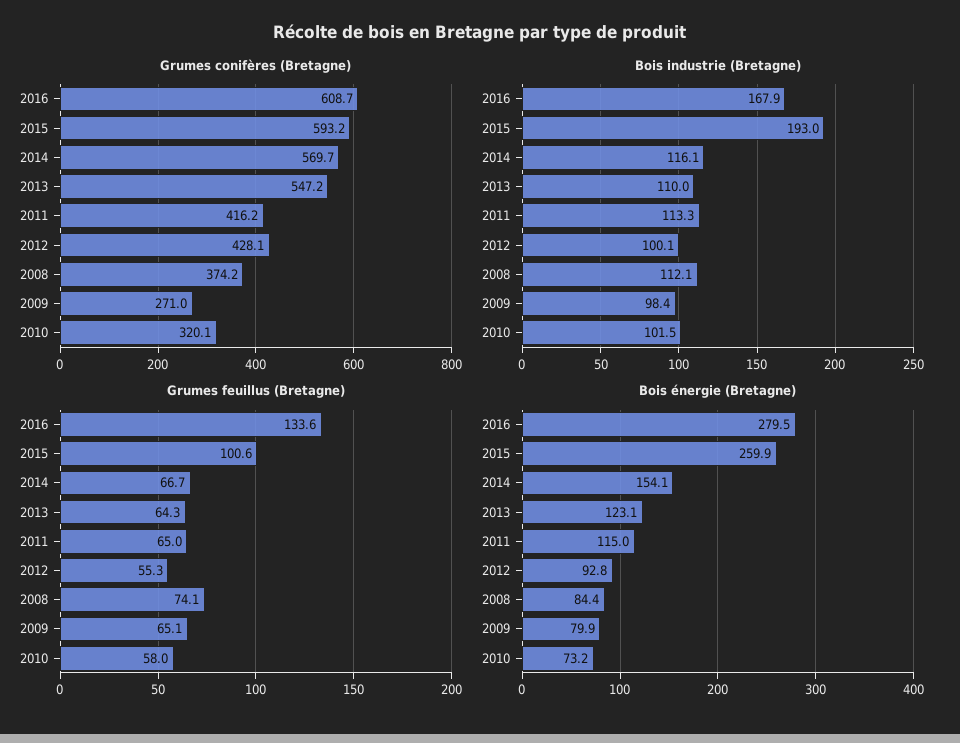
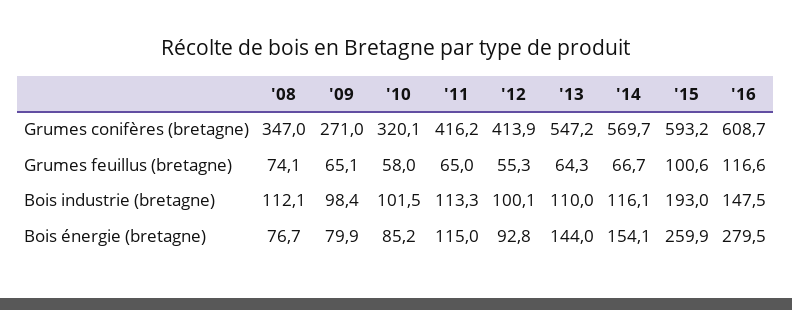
Grumes conifères (Bretagne), 2012: 428.1 -> 413.9
Grumes conifères (Bretagne), 2008: 374.2 -> 347
Bois industrie (Bretagne), 2016: 167.9 -> 147.5
Grumes feuillus (Bretagne), 2016: 133.6 -> 116.6
Bois énergie (Bretagne), 2013: 123.1 -> 144
Bois énergie (Bretagne), 2008: 84.4 -> 76.7
Bois énergie (Bretagne), 2010: 73.2 -> 85.2

